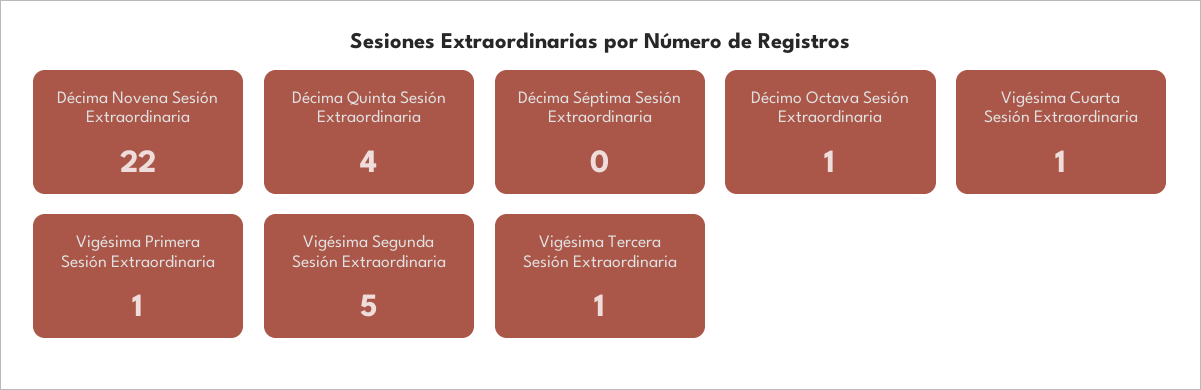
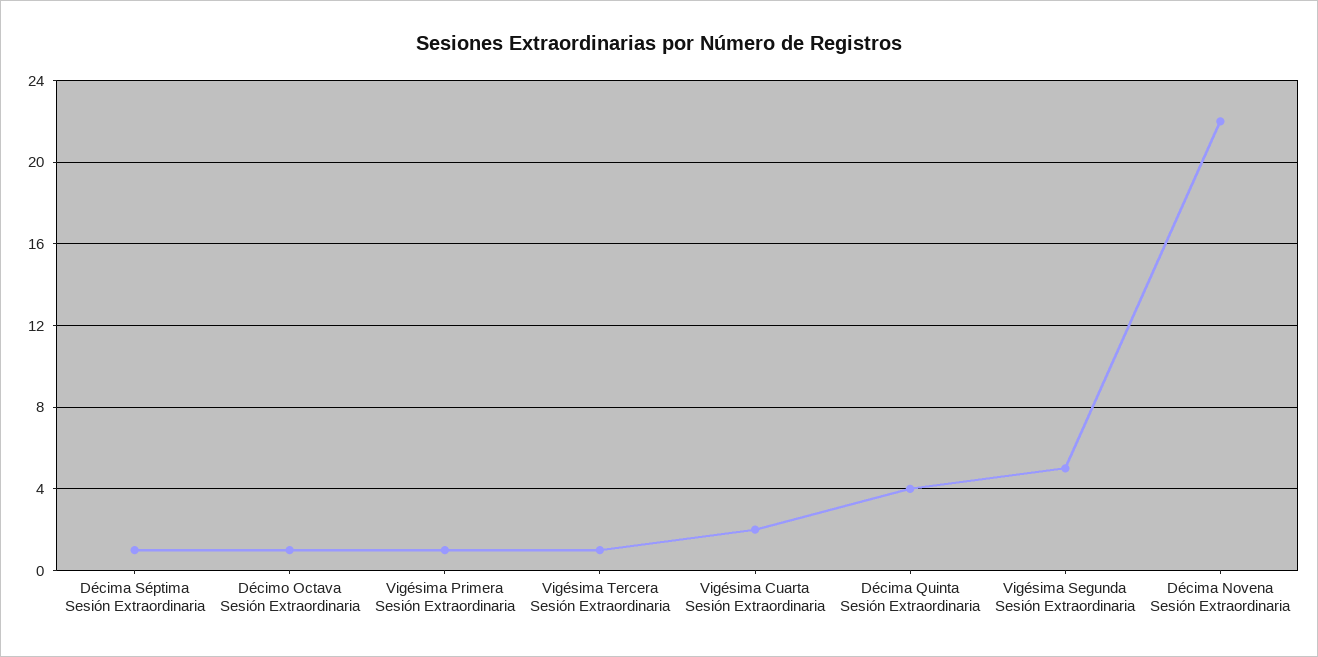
Décima Séptima Sesión Extraordinaria: 0 -> 1
Vigésima Cuarta Sesión Extraordinaria: 1 -> 2

